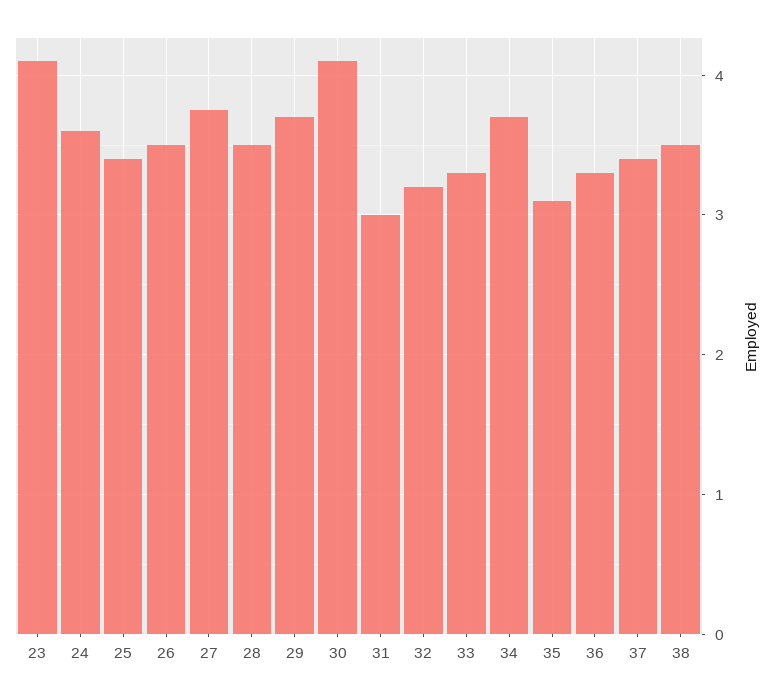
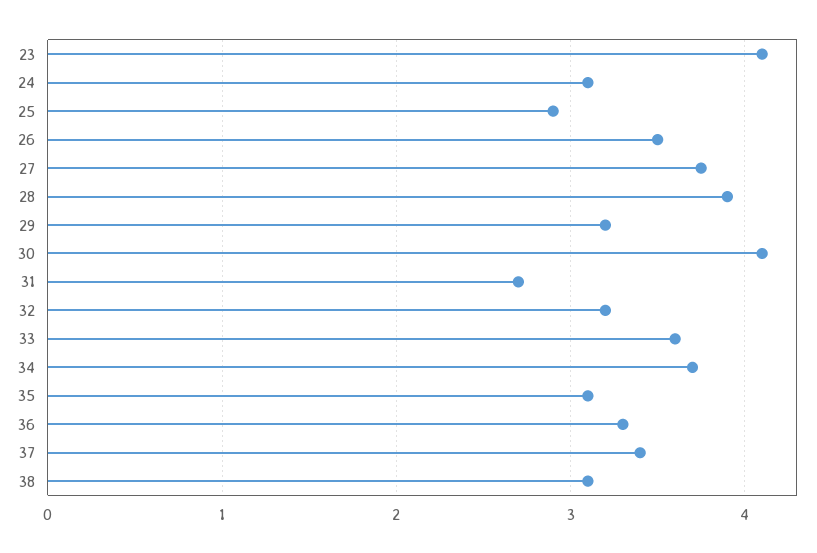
24: 3.6 -> 3.1
25: 3.4 -> 2.9
28: 3.5 -> 3.9
29: 3.7 -> 3.2
31: 3 -> 2.7
33: 3.3 -> 3.6
38: 3.5 -> 3.1

